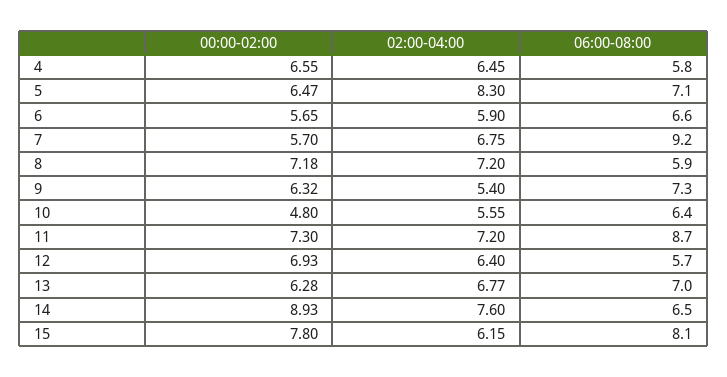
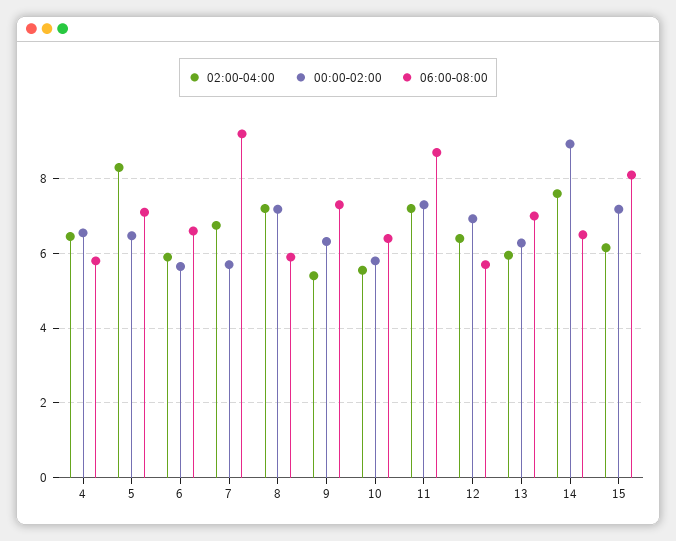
00:00-02:00, 10: 4.8 -> 5.8
02:00-04:00, 13: 6.77 -> 6
00:00-02:00, 15: 7.8 -> 7.2

